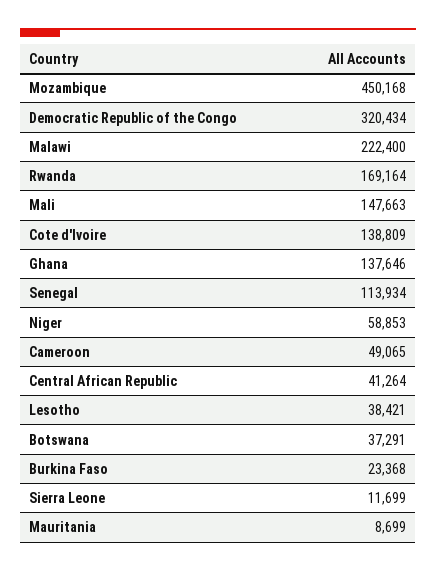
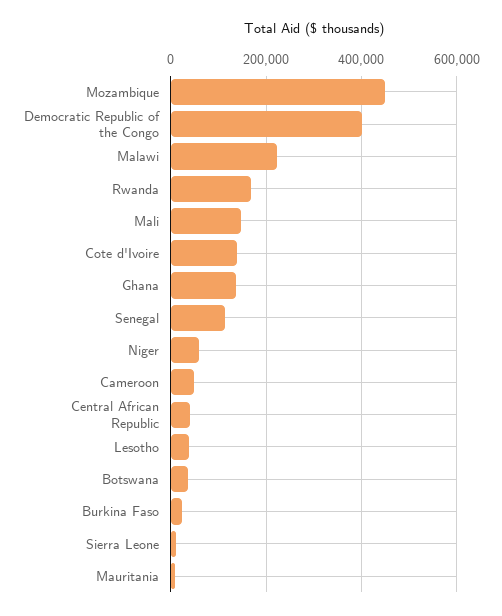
Democratic Republic of the Congo: 320434 -> 400000

